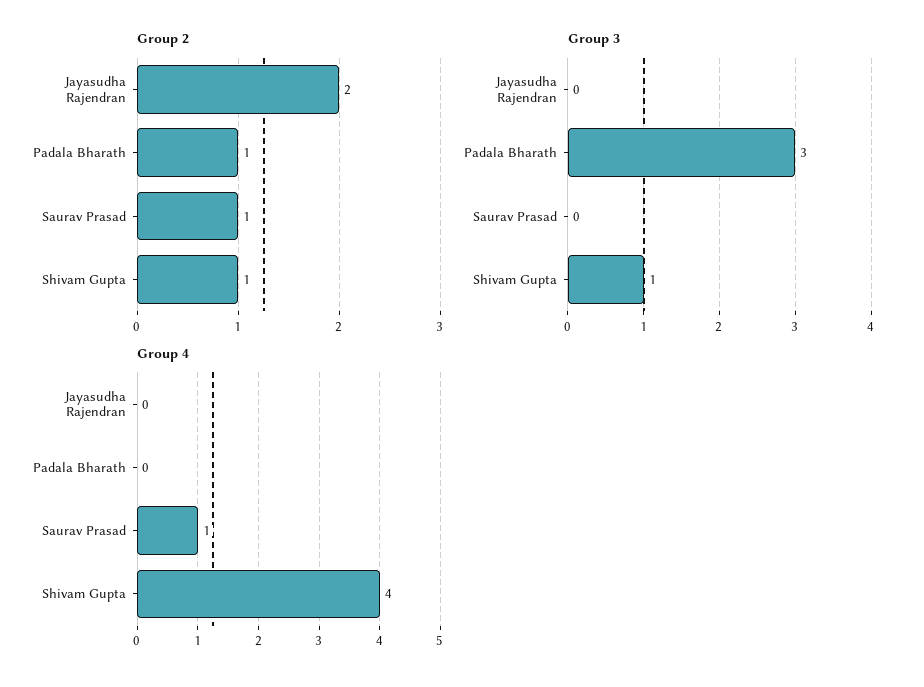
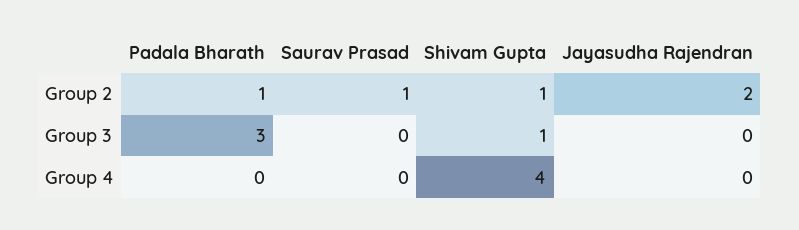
Group 4, Saurav Prasad: 1 -> 0

